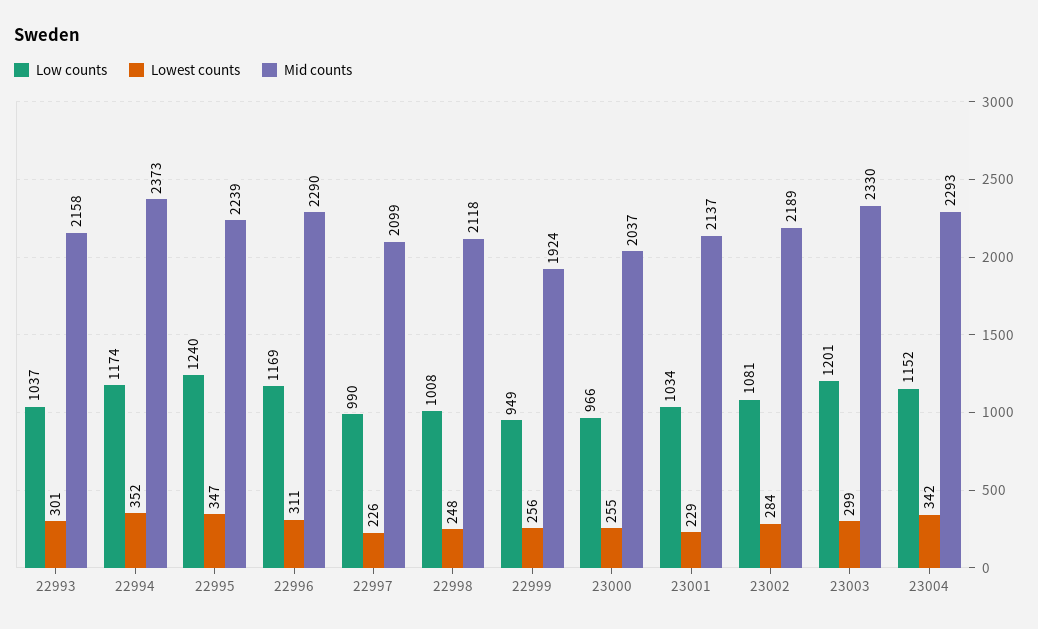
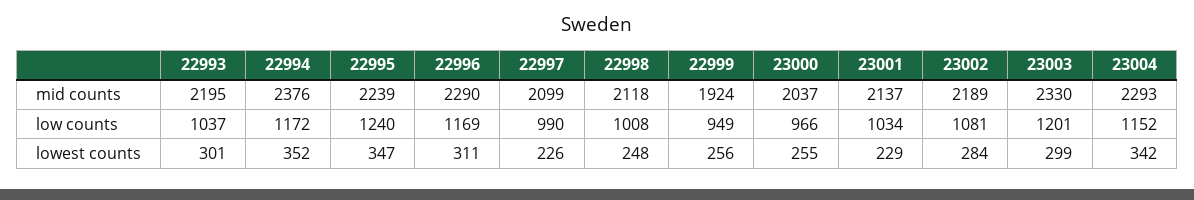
Mid counts, 22993: 2158 -> 2195
Low counts, 22994: 1174 -> 1172
Mid counts, 22994: 2373 -> 2376

